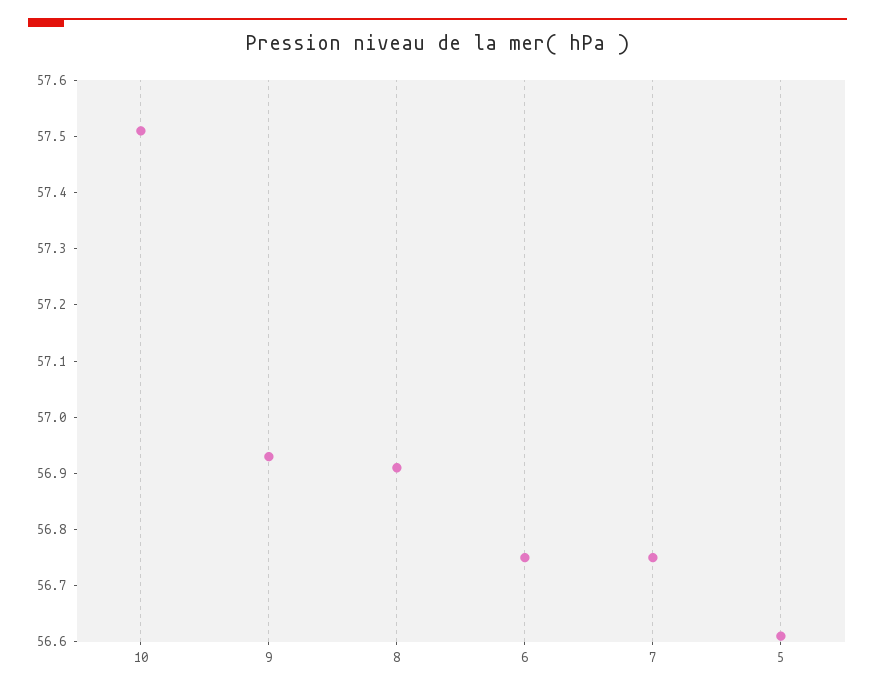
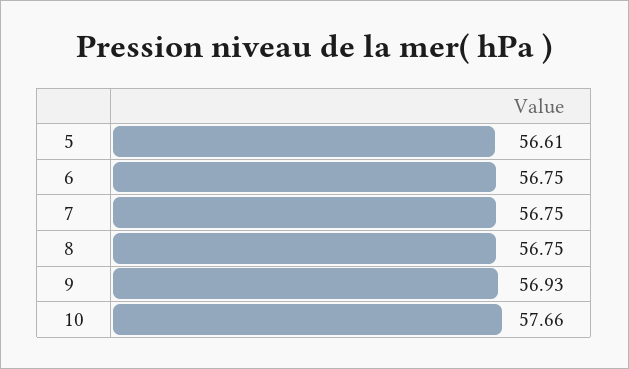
10: 57.5 -> 57.66
8: 56.9 -> 56.75

